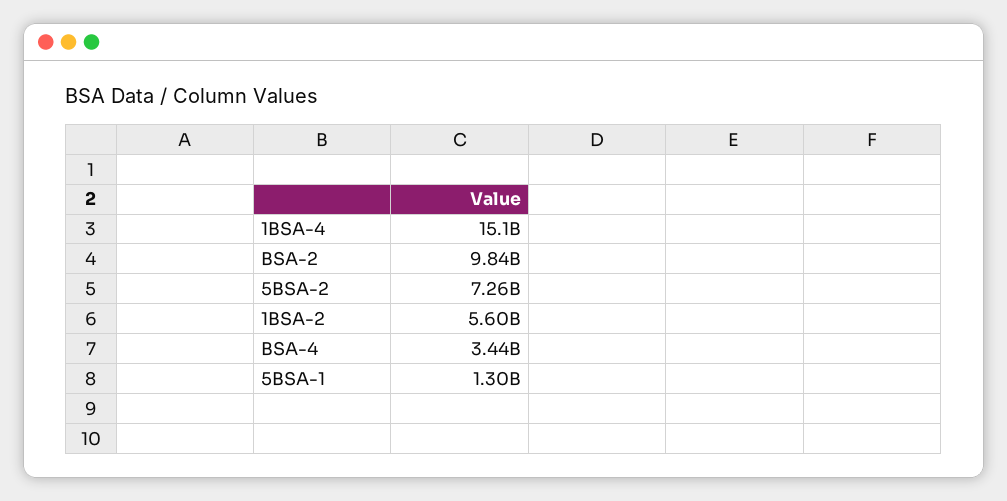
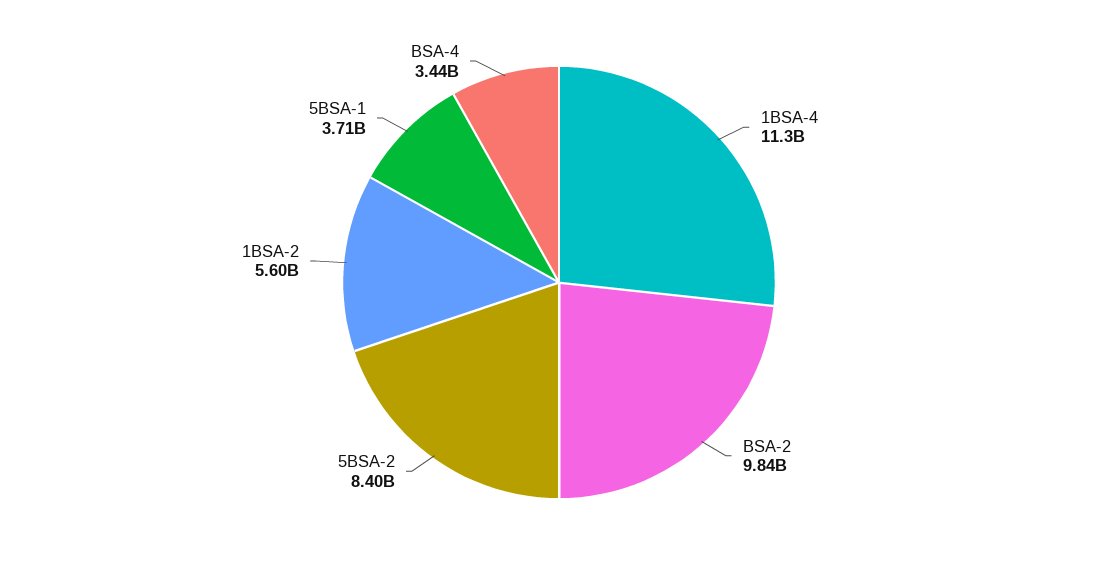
1BSA-4: 15100000000 -> 11300000000
5BSA-2: 7260000000 -> 8400000000
5BSA-1: 1300000000 -> 3710000000

